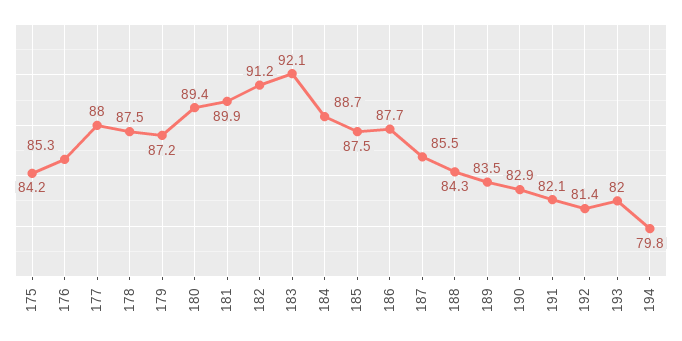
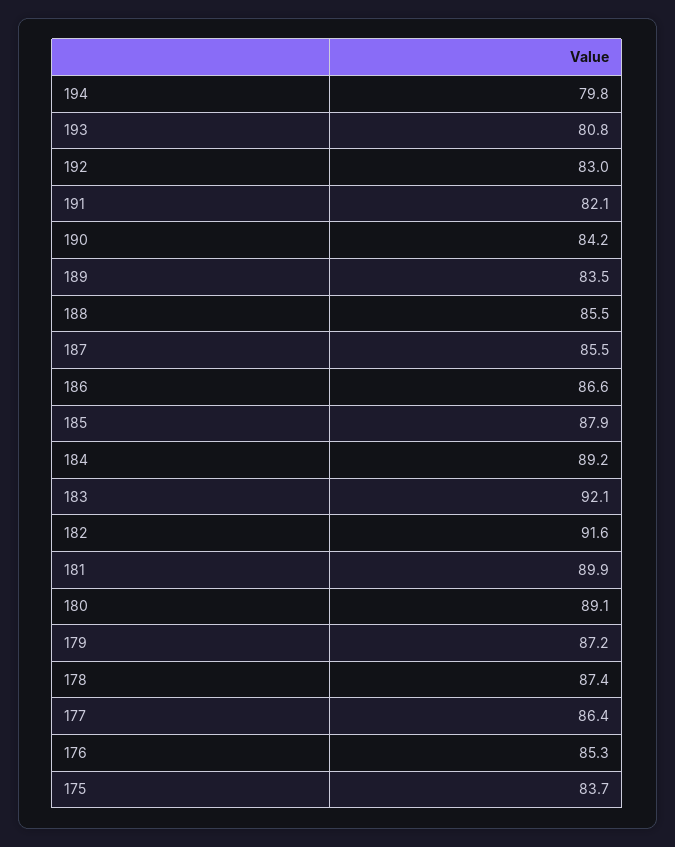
175: 84.2 -> 83.7
177: 88 -> 86.4
178: 87.5 -> 87.4
180: 89.4 -> 89.1
182: 91.2 -> 91.6
184: 88.7 -> 89.2
185: 87.5 -> 87.9
186: 87.7 -> 86.6
188: 84.3 -> 85.5
190: 82.9 -> 84.2
192: 81.4 -> 83
193: 82 -> 80.8

